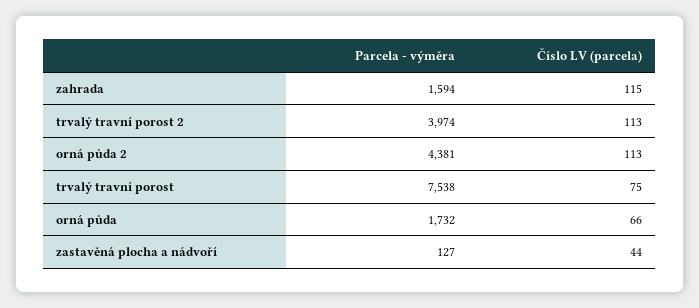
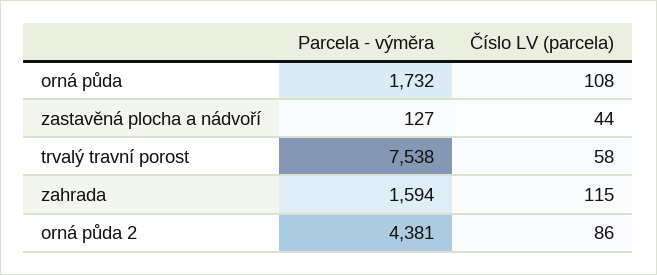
Parcela - výměra, trvalý travní porost 2: 3974 -> none
Číslo LV (parcela), trvalý travní porost 2: 113 -> none
Číslo LV (parcela), orná půda 2: 113 -> 86
Číslo LV (parcela), trvalý travní porost: 75 -> 58
Číslo LV (parcela), orná půda: 66 -> 108

